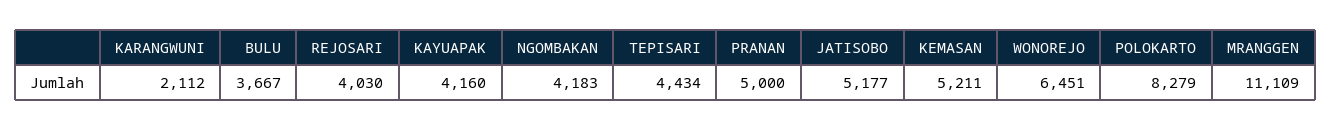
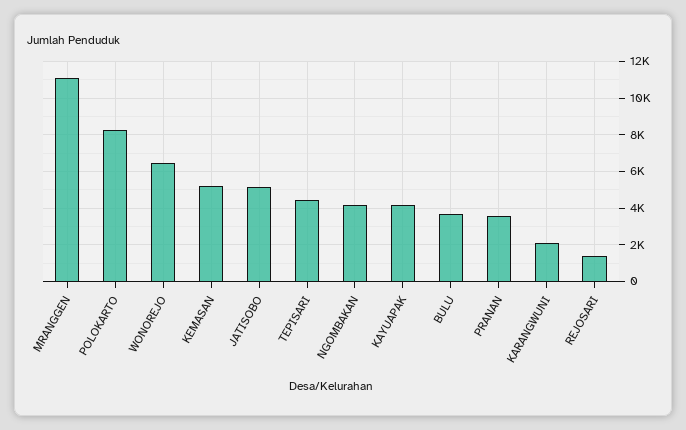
REJOSARI: 4030 -> 1500
PRANAN: 5000 -> 3500

